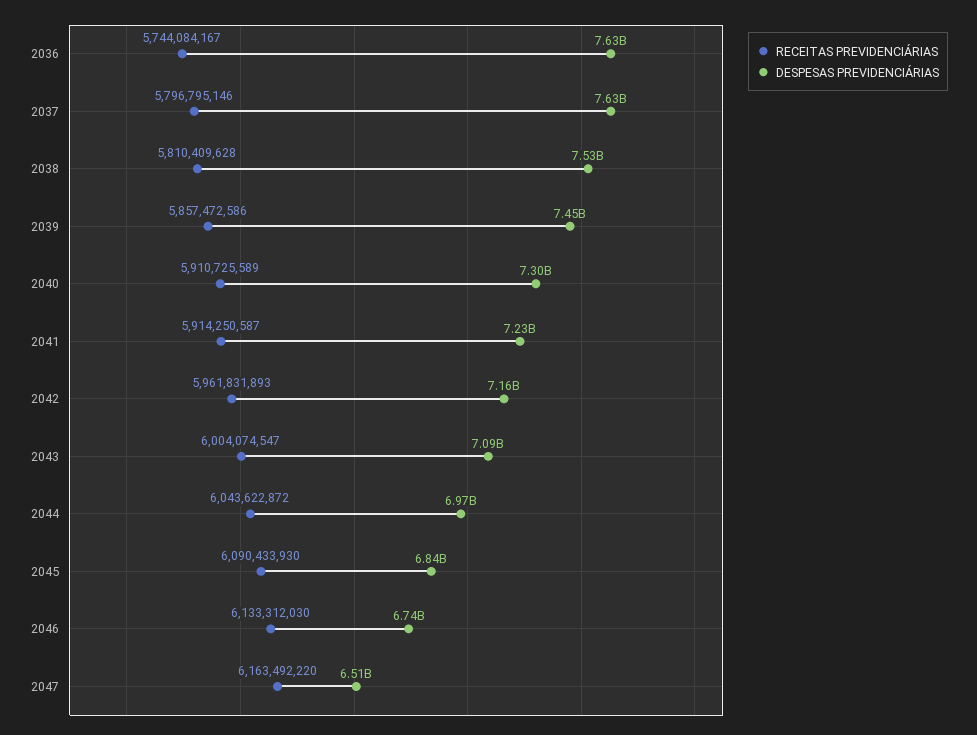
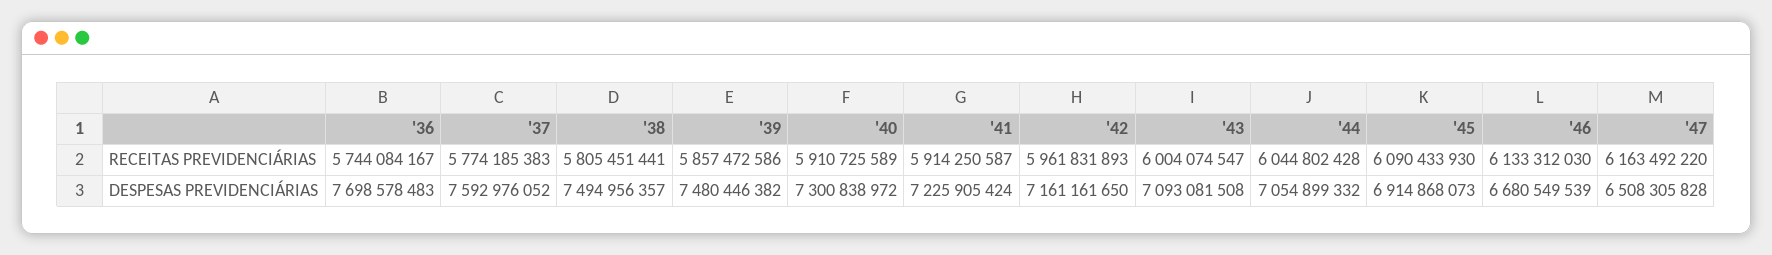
DESPESAS PREVIDENCIÁRIAS, 2036: 7630000000 -> 7698578483
RECEITAS PREVIDENCIÁRIAS, 2037: 5796795146 -> 5774185383
DESPESAS PREVIDENCIÁRIAS, 2037: 7630000000 -> 7592976052
RECEITAS PREVIDENCIÁRIAS, 2038: 5810409628 -> 5805451441
DESPESAS PREVIDENCIÁRIAS, 2038: 7530000000 -> 7494956357
DESPESAS PREVIDENCIÁRIAS, 2039: 7450000000 -> 7480446382
RECEITAS PREVIDENCIÁRIAS, 2044: 6043622872 -> 6044802428
DESPESAS PREVIDENCIÁRIAS, 2044: 6970000000 -> 7054899332
DESPESAS PREVIDENCIÁRIAS, 2045: 6840000000 -> 6914868073
DESPESAS PREVIDENCIÁRIAS, 2046: 6740000000 -> 6680549539

